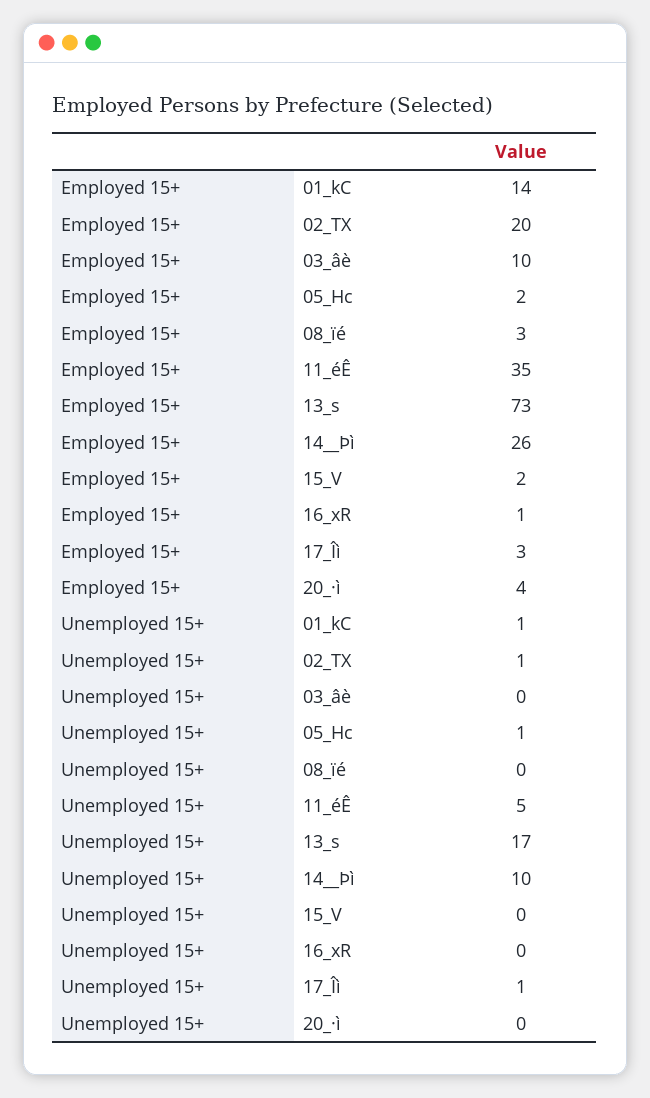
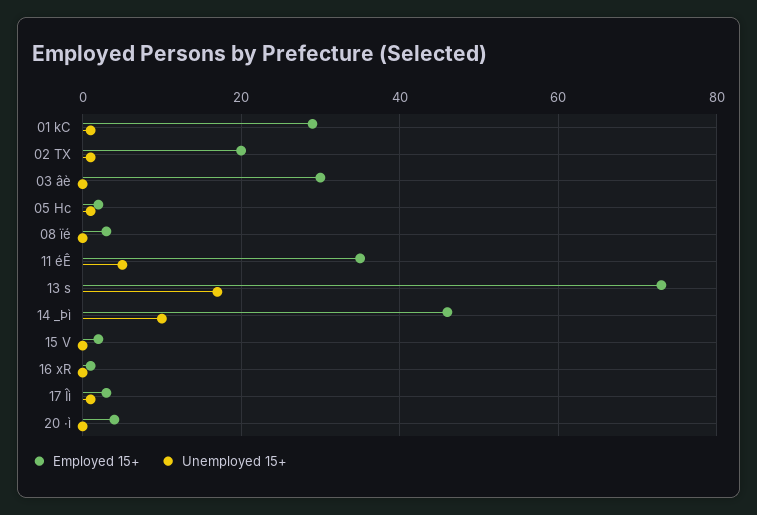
Employed 15+, 01_kC: 14 -> 30
Employed 15+, 03_âè: 10 -> 30
Employed 15+, 14__Þì: 26 -> 45

